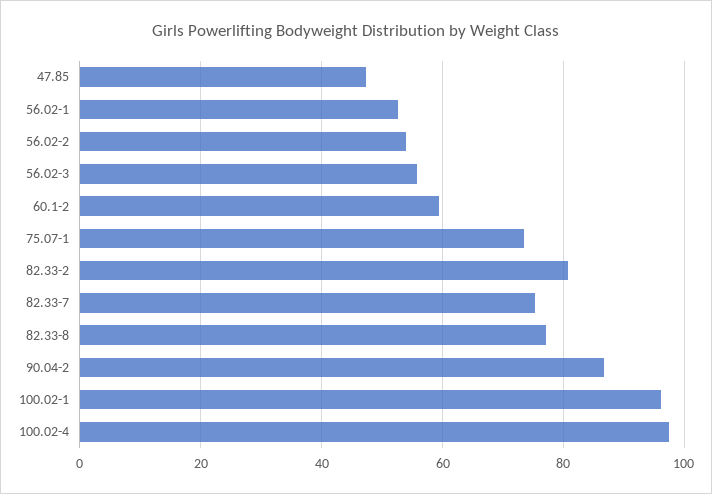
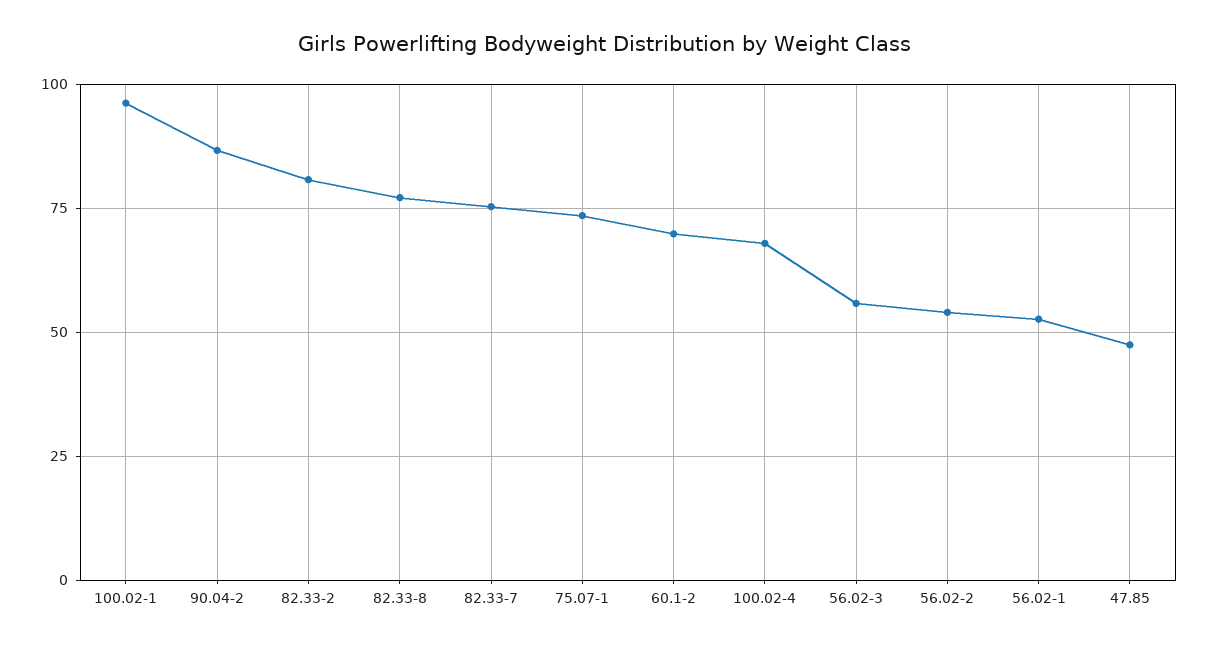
60.1-2: 60 -> 70
100.02-4: 98 -> 67.5

